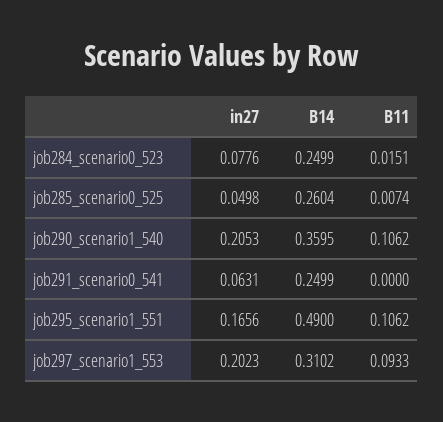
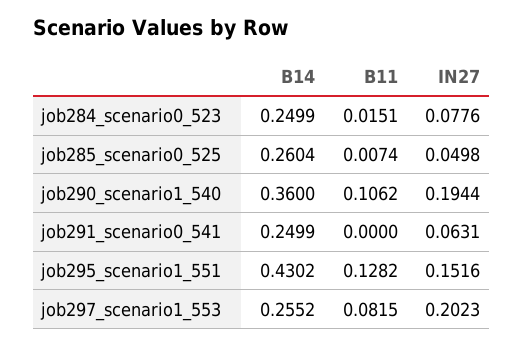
in27, job290_scenario1_540: 0.2053 -> 0.1944
B14, job290_scenario1_540: 0.3595 -> 0.36
in27, job295_scenario1_551: 0.1656 -> 0.1516
B14, job295_scenario1_551: 0.49 -> 0.4302
B11, job295_scenario1_551: 0.1062 -> 0.1282
B14, job297_scenario1_553: 0.3102 -> 0.2552
B11, job297_scenario1_553: 0.0933 -> 0.0815

